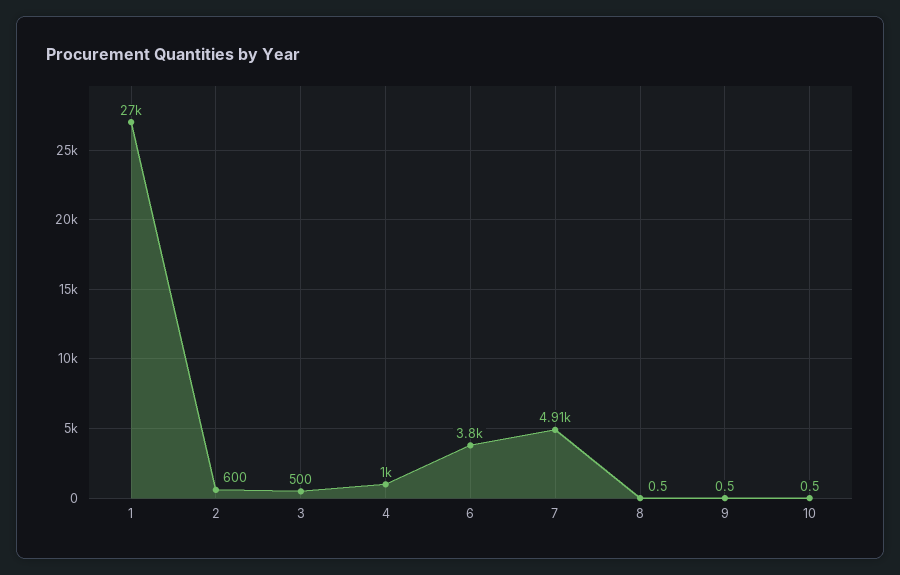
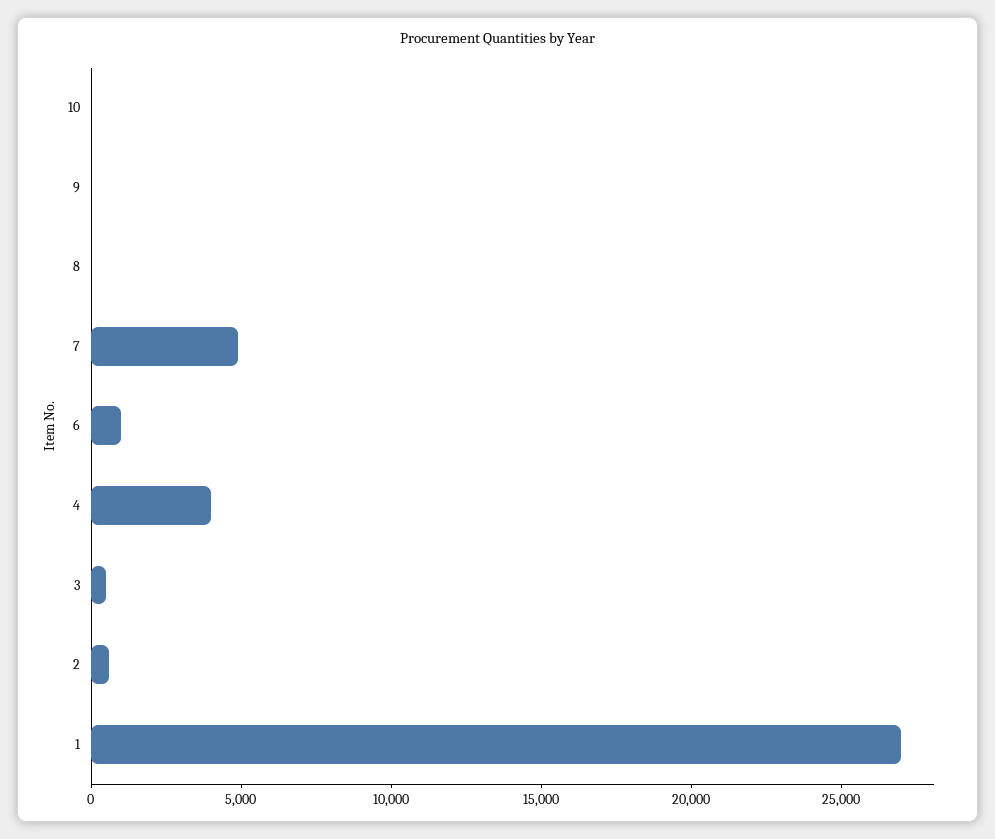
4: 1000 -> 4000
6: 3800 -> 1000

